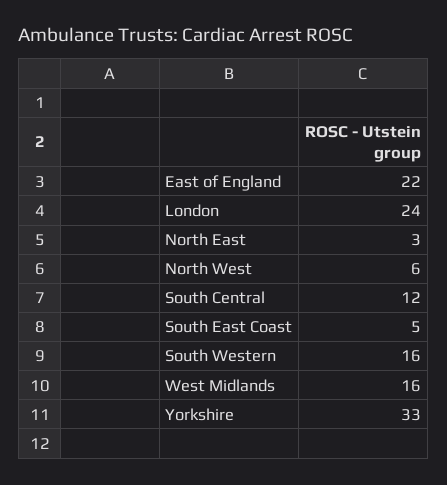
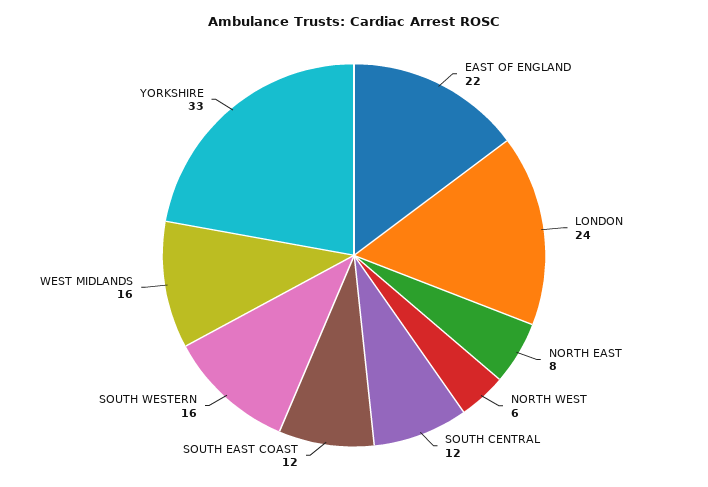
North East: 3 -> 8
South East Coast: 5 -> 12

